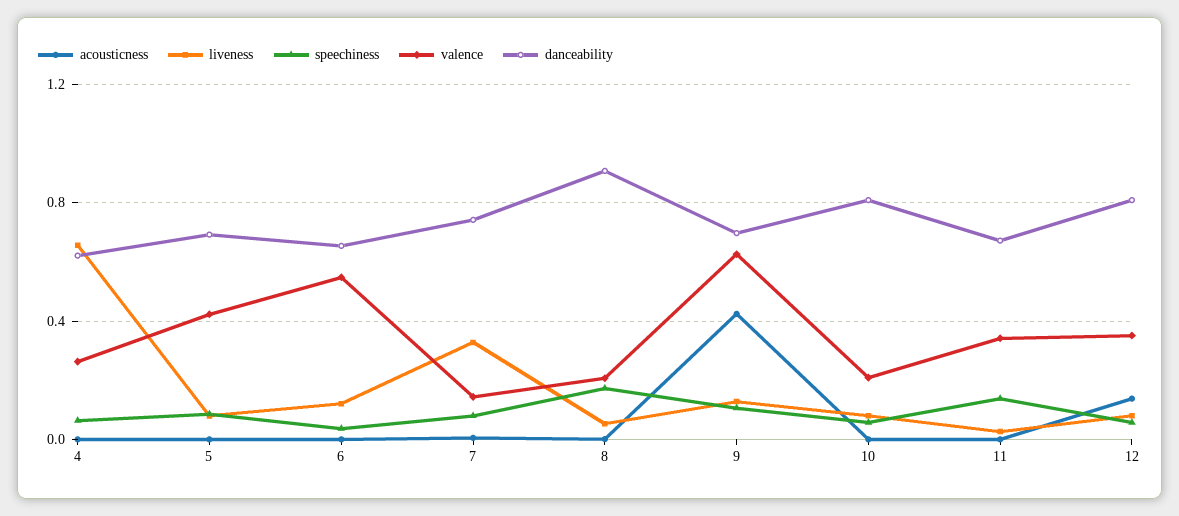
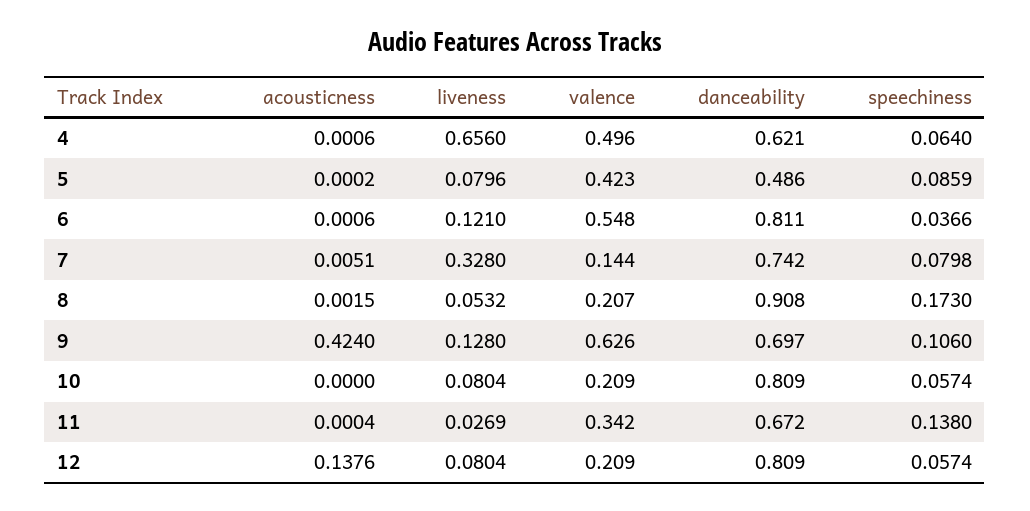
valence, 4: 0.25 -> 0.496
danceability, 5: 0.7 -> 0.486
danceability, 6: 0.65 -> 0.811
valence, 12: 0.35 -> 0.209

